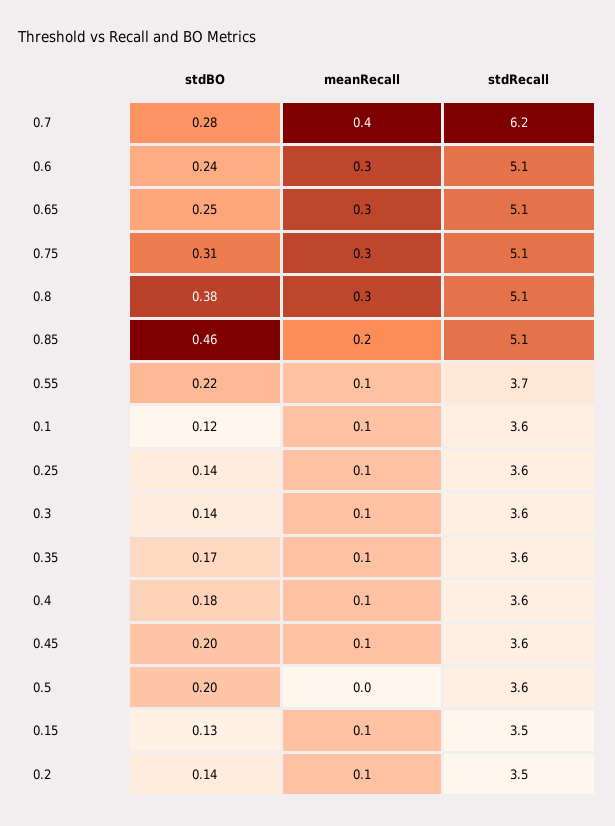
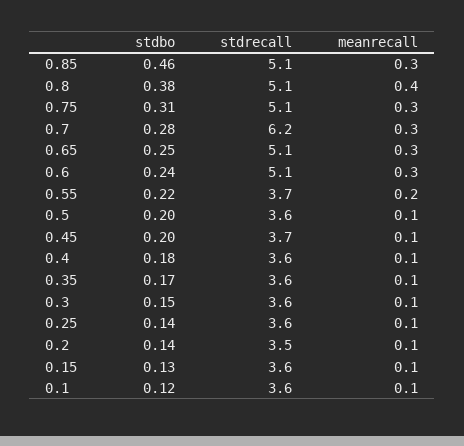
meanRecall, 0.7: 0.4 -> 0.3
meanRecall, 0.8: 0.3 -> 0.4
meanRecall, 0.85: 0.2 -> 0.3
meanRecall, 0.55: 0.1 -> 0.2
stdBO, 0.3: 0.14 -> 0.15
stdRecall, 0.45: 3.6 -> 3.7
meanRecall, 0.5: 0 -> 0.1
stdRecall, 0.15: 3.5 -> 3.6

